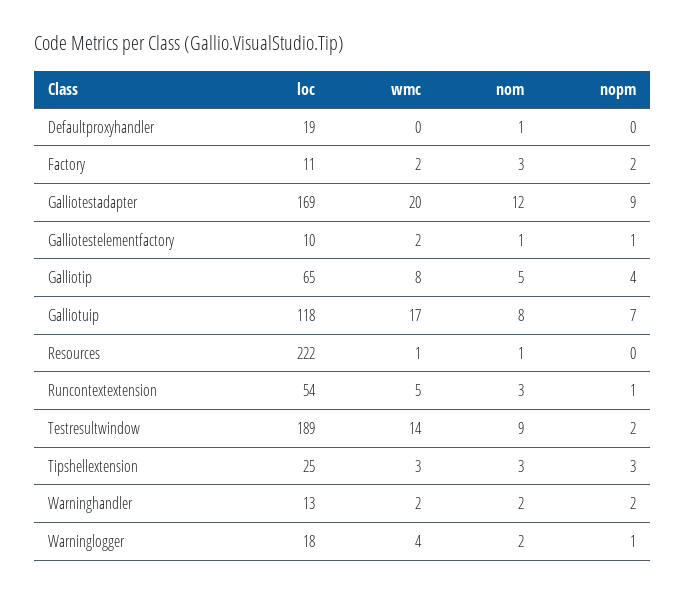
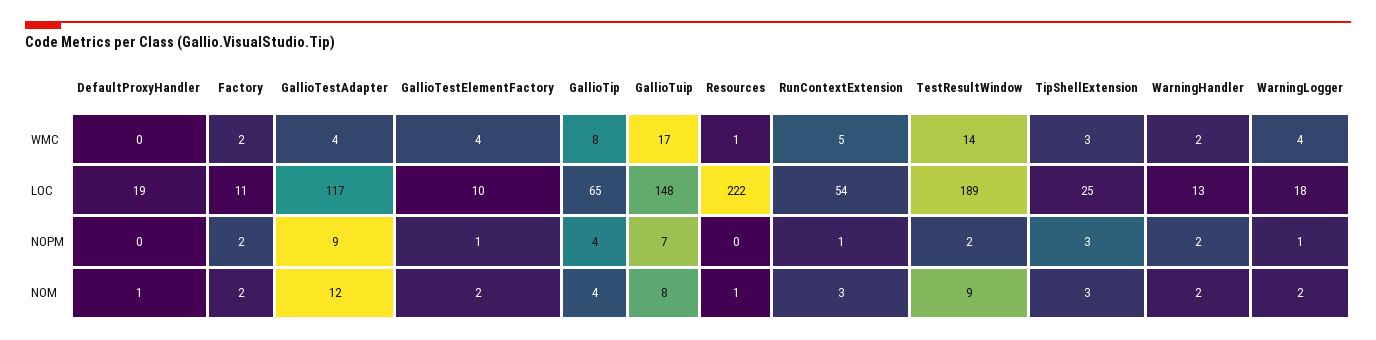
nom, Factory: 3 -> 2
loc, Galliotestadapter: 169 -> 117
wmc, Galliotestadapter: 20 -> 4
wmc, Galliotestelementfactory: 2 -> 4
nom, Galliotestelementfactory: 1 -> 2
nom, Galliotip: 5 -> 4
loc, Galliotuip: 118 -> 148

